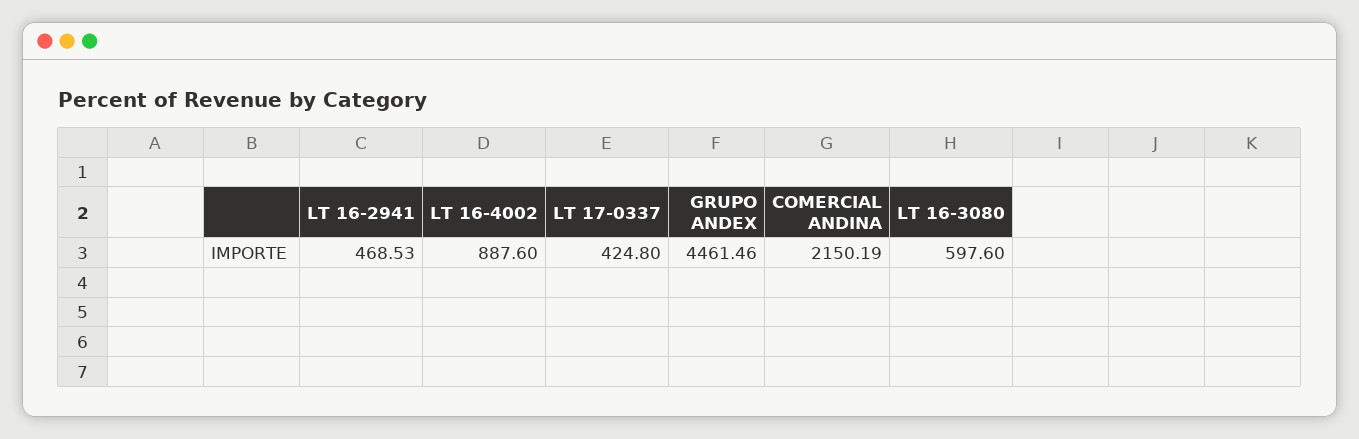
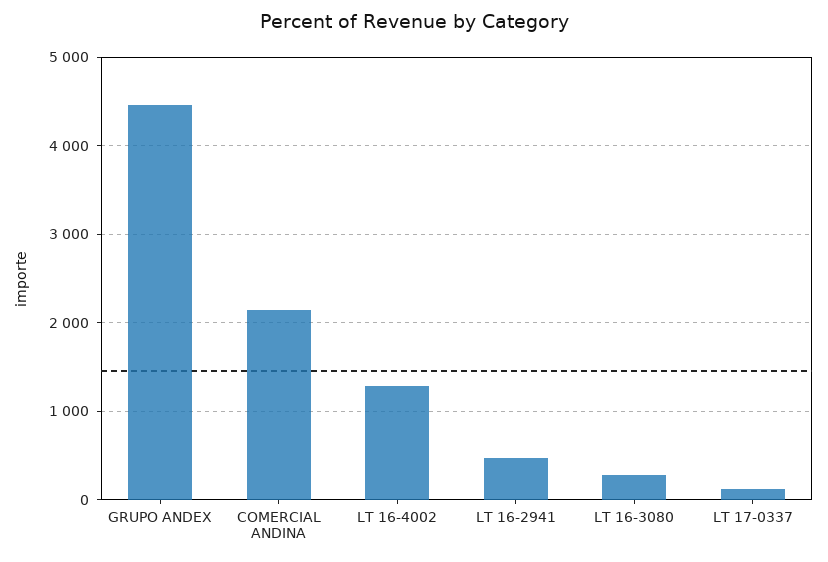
LT 16-4002: 887.6 -> 1300
LT 17-0337: 424.8 -> 100
LT 16-3080: 597.6 -> 300

